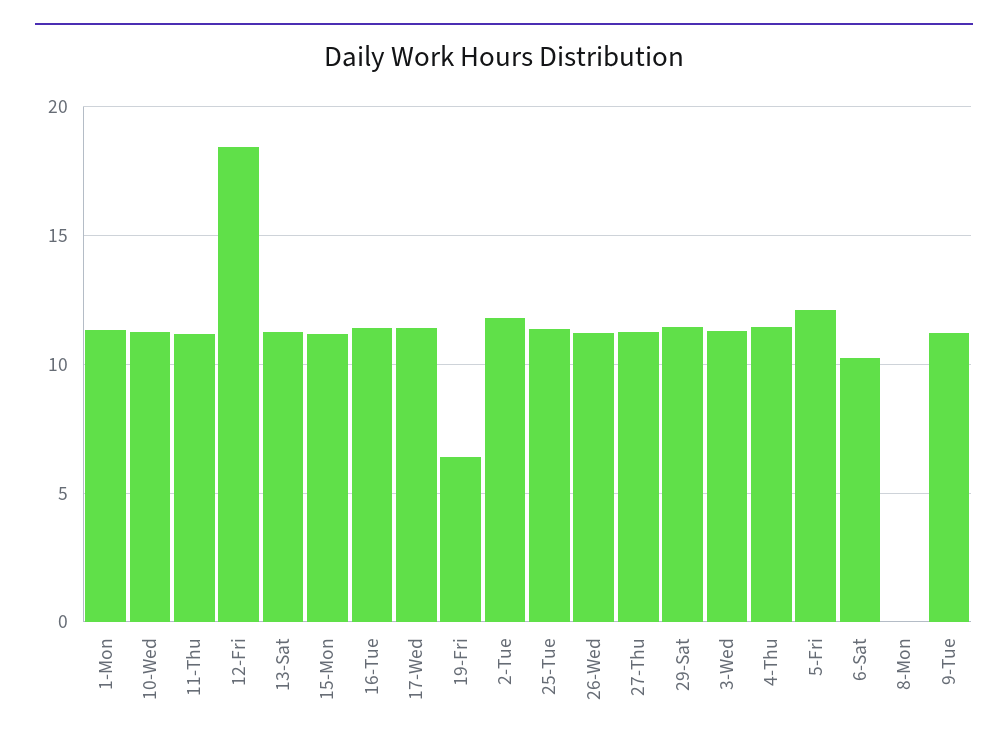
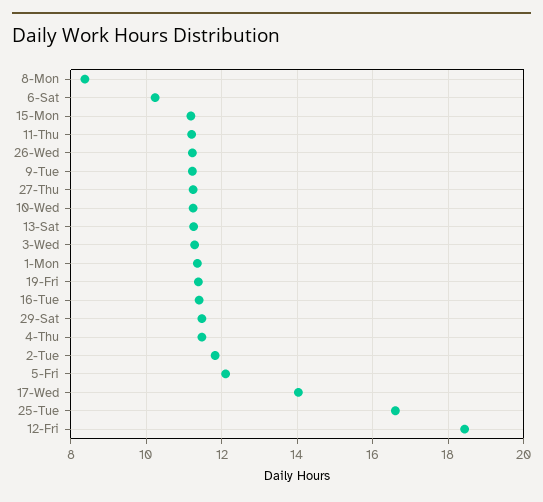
17-Wed: 11.5 -> 14
19-Fri: 6.5 -> 11.4
25-Tue: 11.5 -> 16.6
8-Mon: 0 -> 8.4

